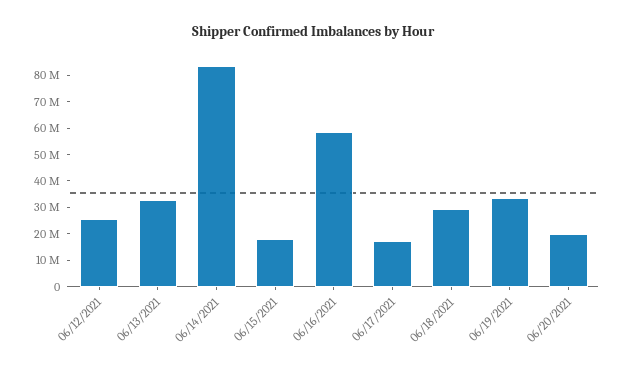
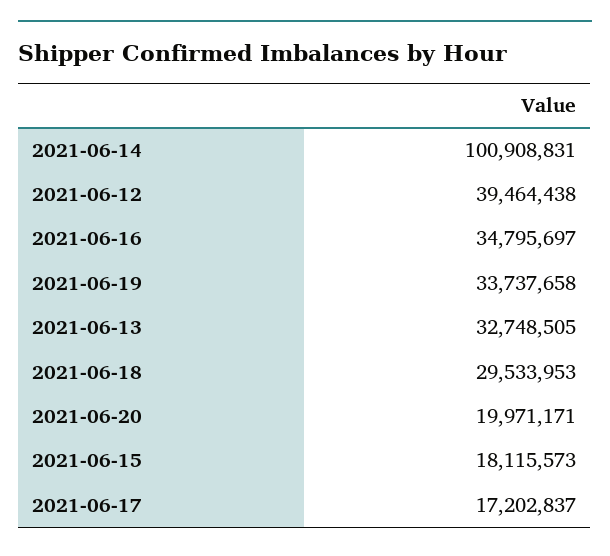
06/12/2021: 25000000 -> 39464438
06/14/2021: 85000000 -> 100908831
06/16/2021: 60000000 -> 34795697

